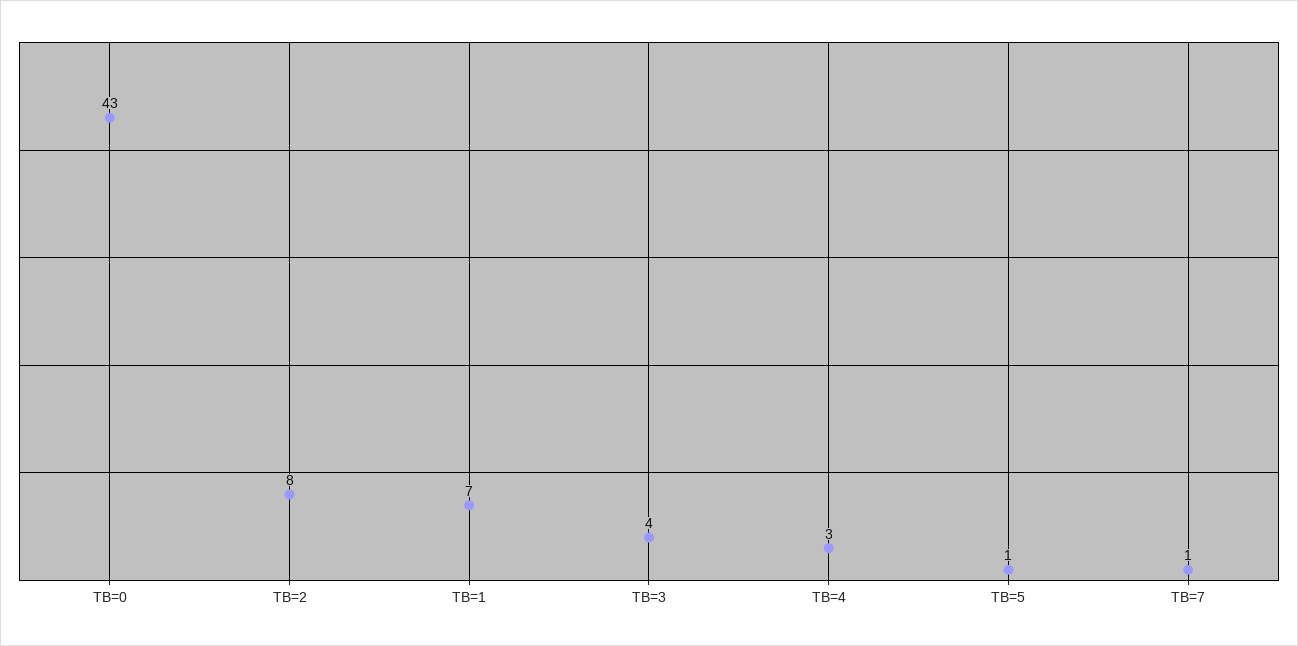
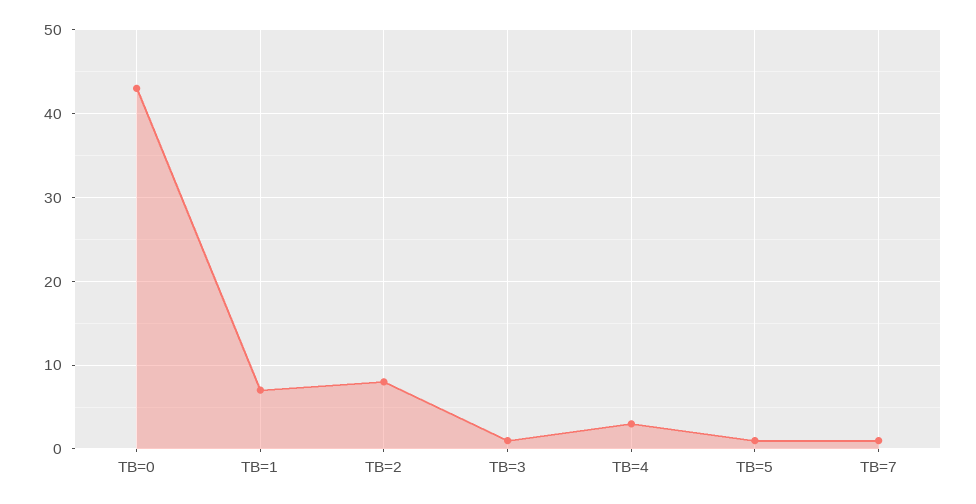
TB=3: 4 -> 1

